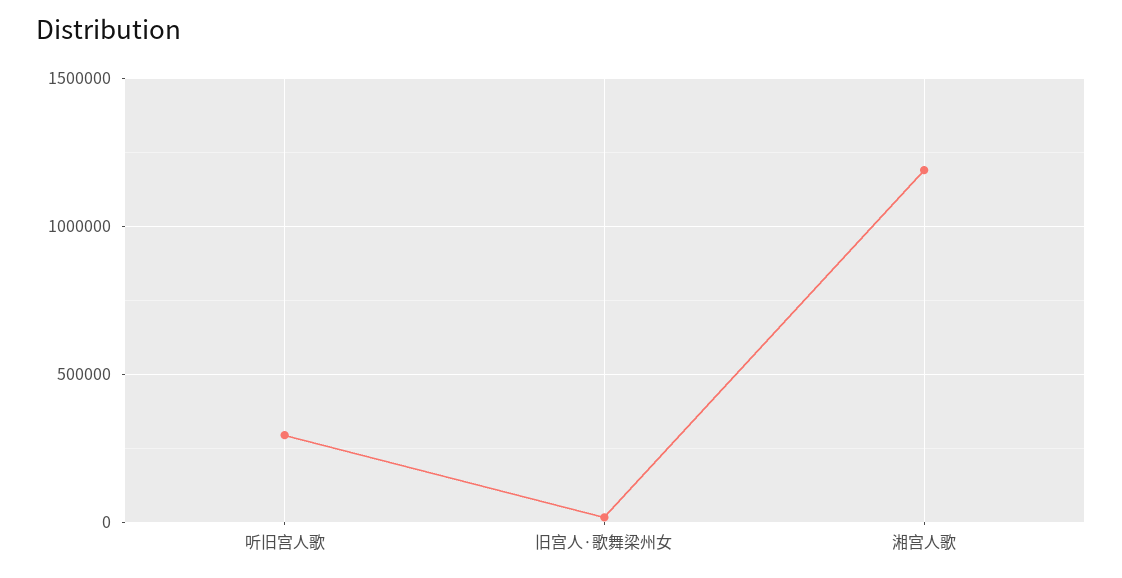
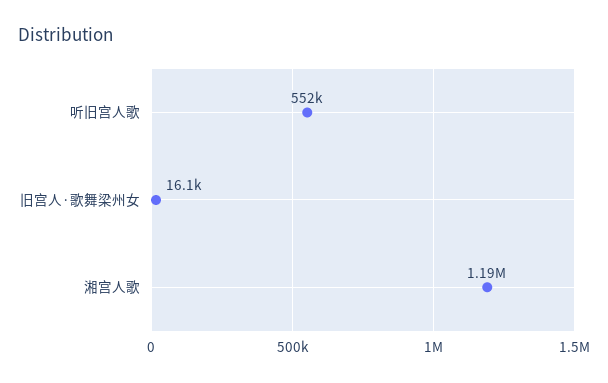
听旧宫人歌: 300000 -> 552000

